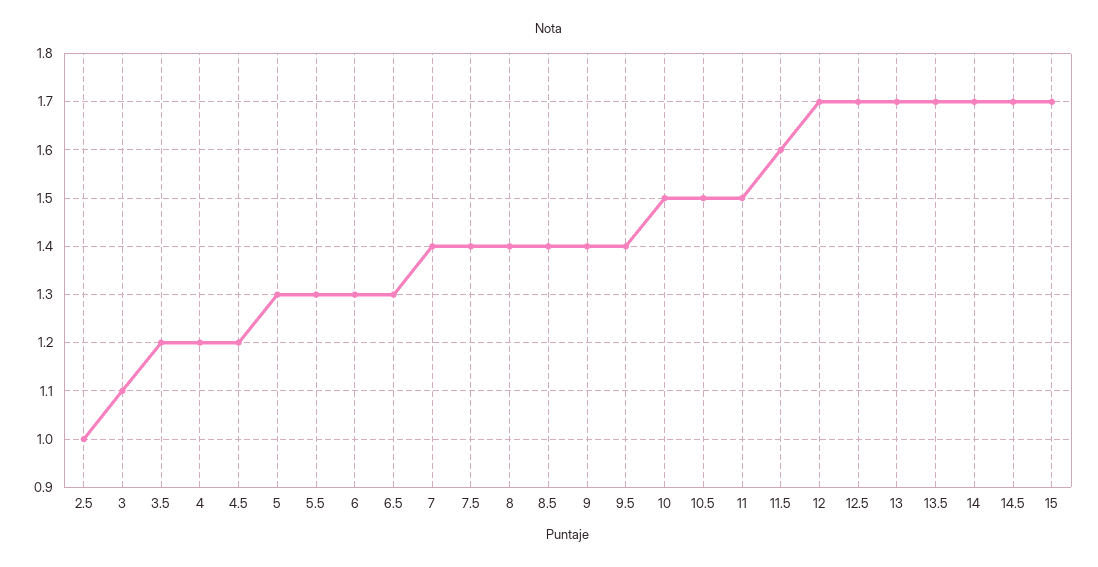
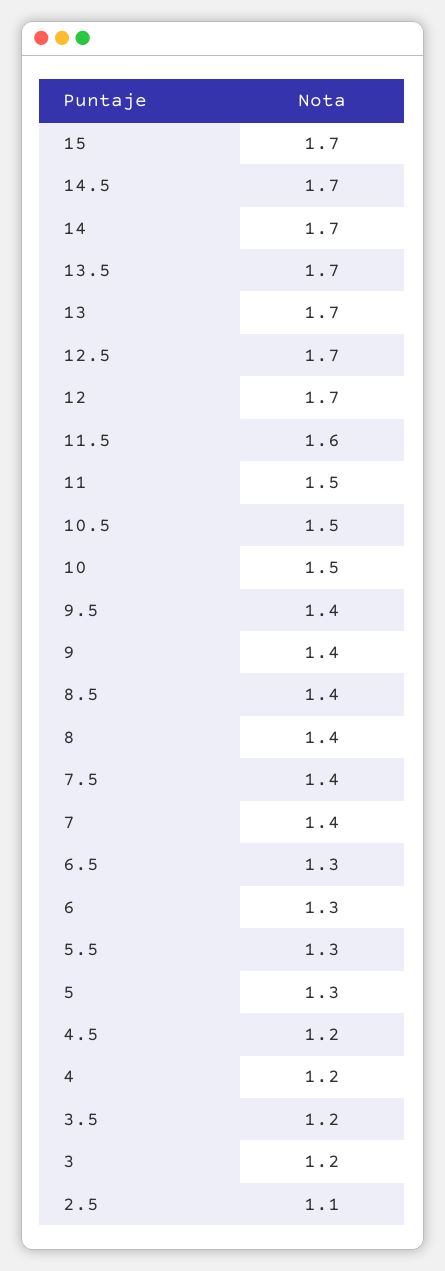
2.5: 1 -> 1.1
3: 1.1 -> 1.2

